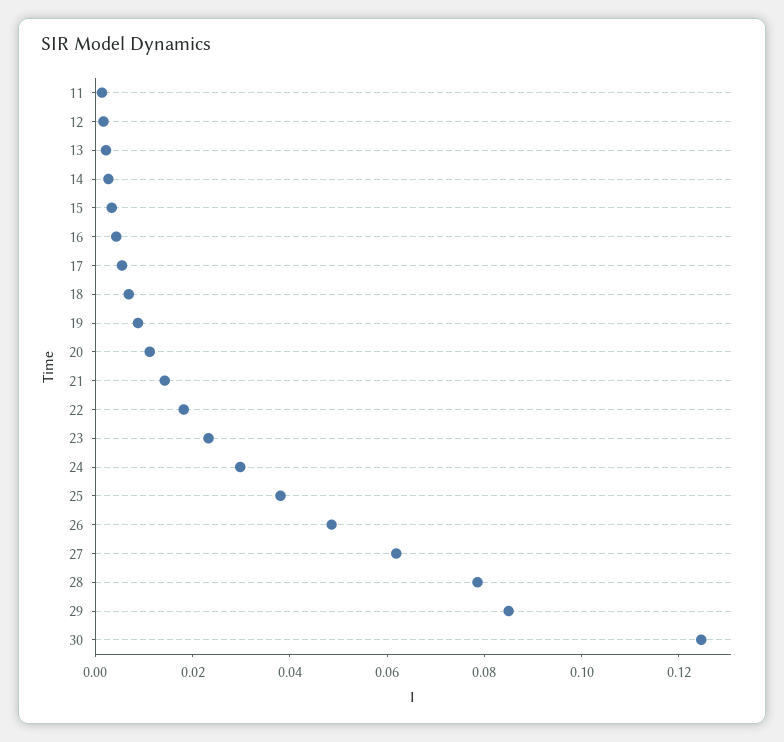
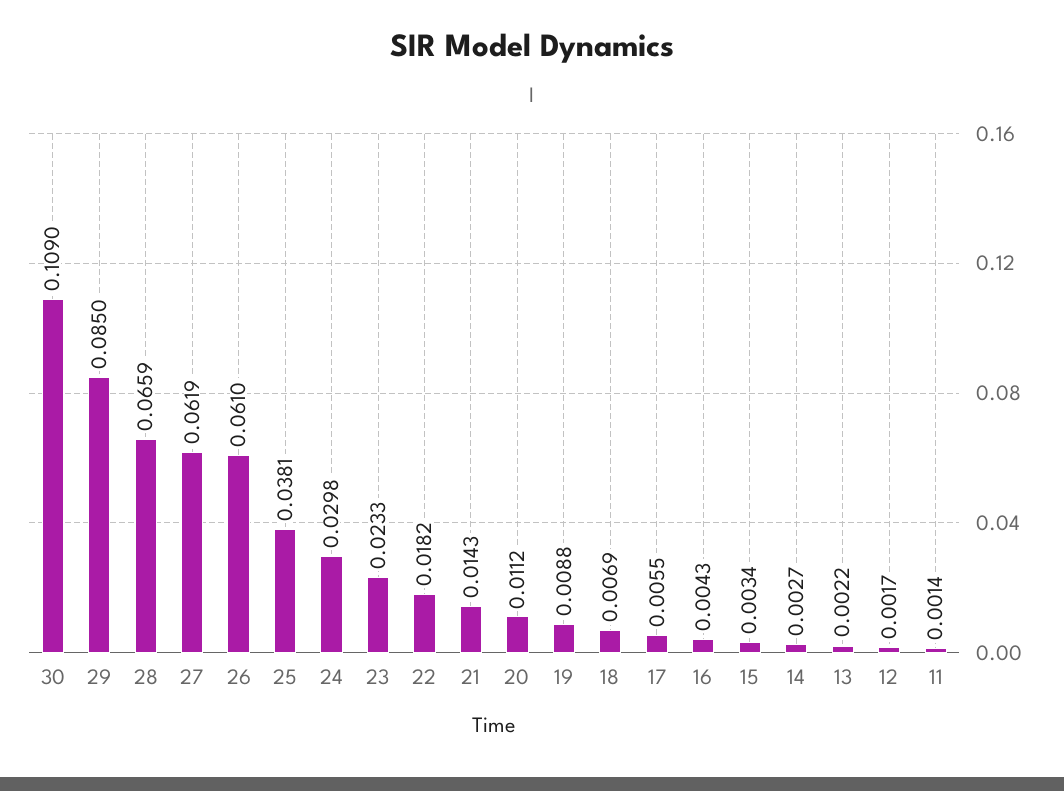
26: 0.05 -> 0.061
28: 0.08 -> 0.0659
30: 0.125 -> 0.109

